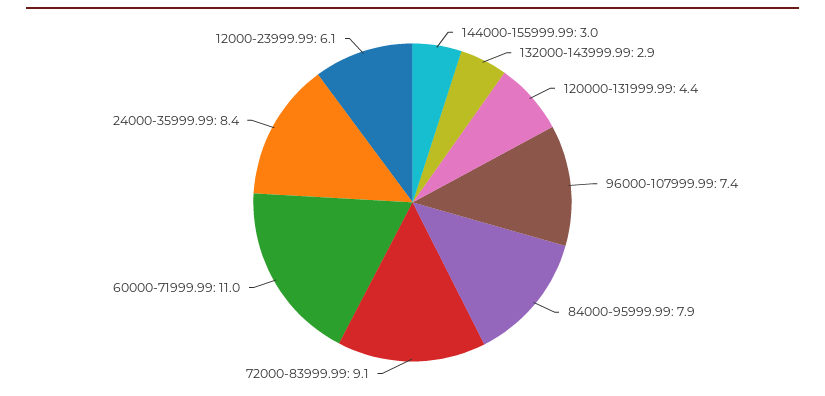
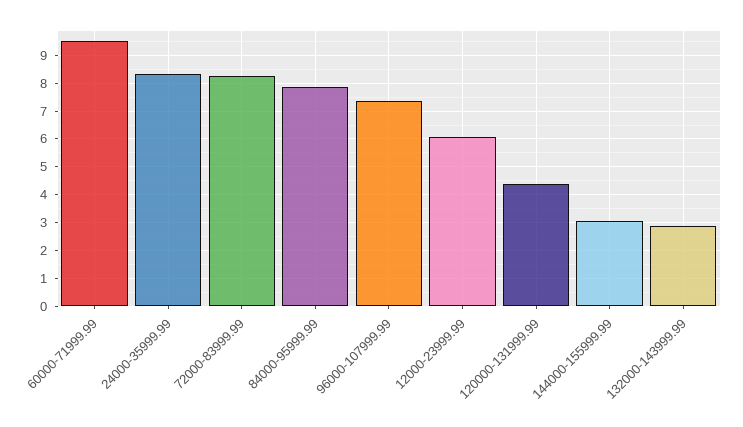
72000-83999.99: 9.1 -> 8.25
60000-71999.99: 11 -> 9.5

